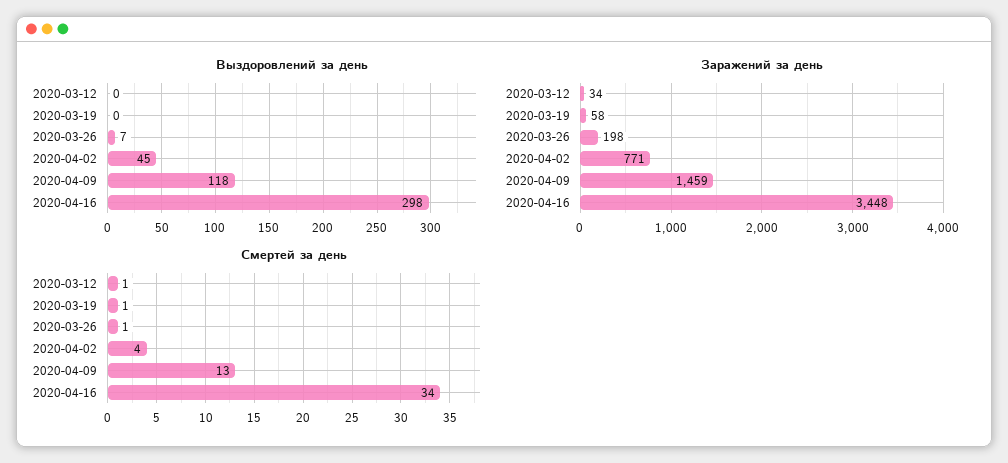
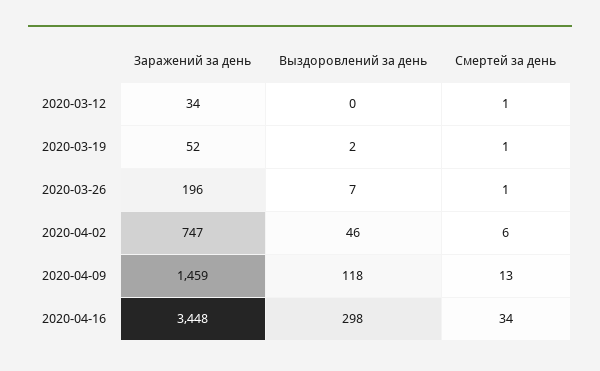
Выздоровлений за день, 2020-03-19: 0 -> 2
Выздоровлений за день, 2020-04-02: 45 -> 46
Заражений за день, 2020-03-19: 58 -> 52
Заражений за день, 2020-03-26: 198 -> 196
Заражений за день, 2020-04-02: 771 -> 747
Смертей за день, 2020-04-02: 4 -> 6

